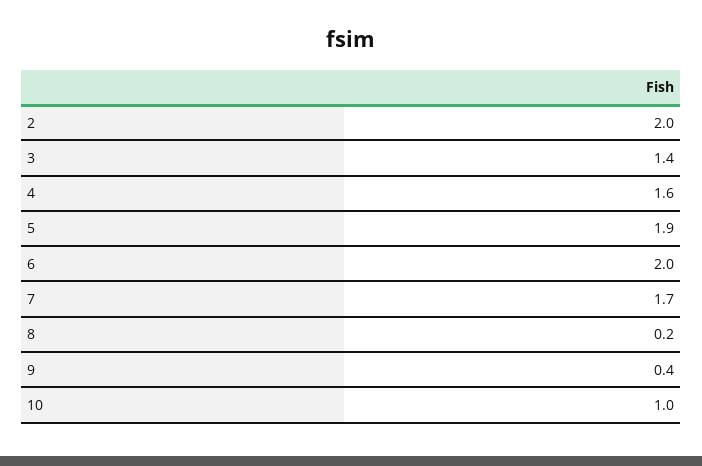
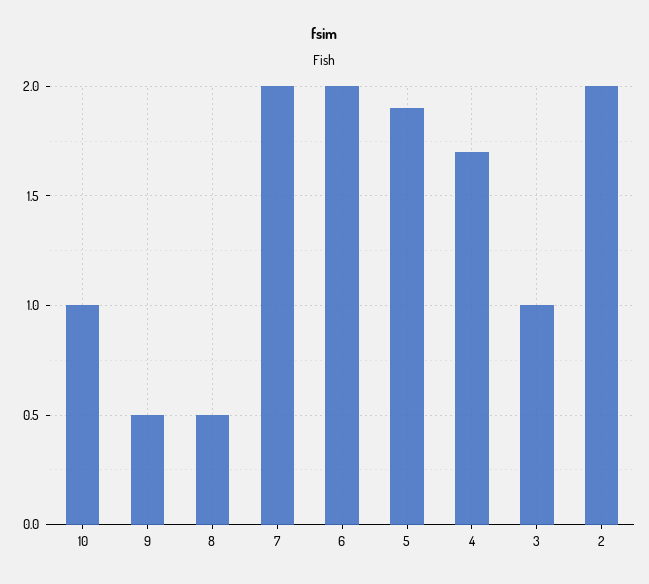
3: 1.4 -> 1
4: 1.6 -> 1.7
7: 1.7 -> 2
8: 0.2 -> 0.5
9: 0.4 -> 0.5

